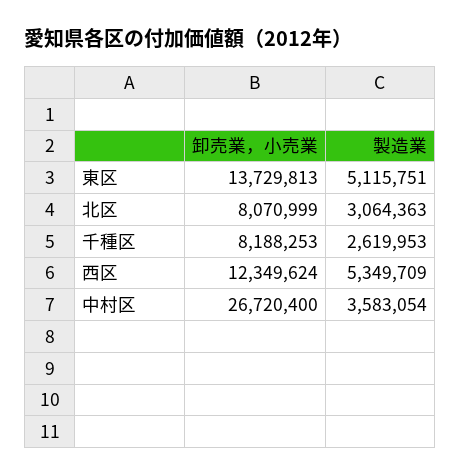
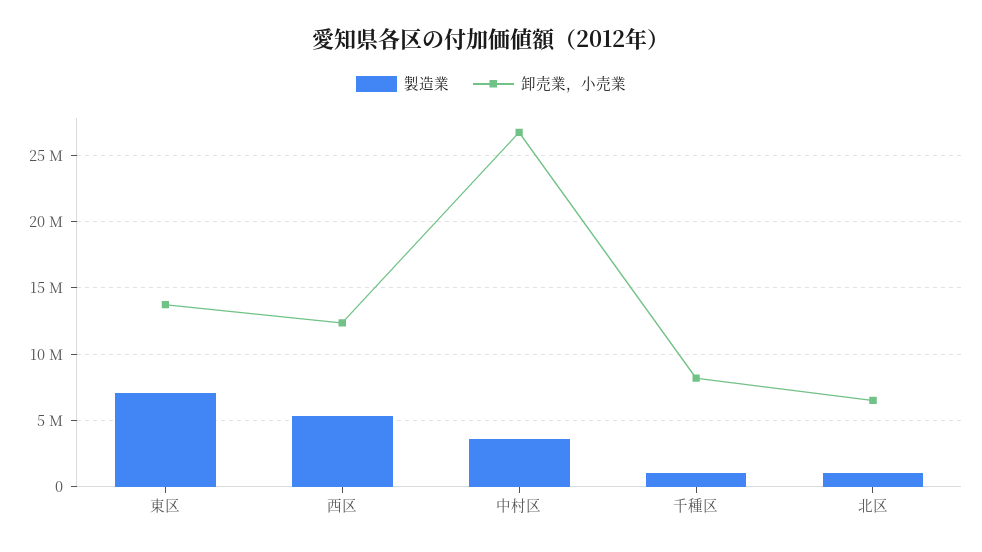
製造業, 東区: 5115751 -> 7000000
卸売業，小売業, 北区: 8070999 -> 6500000
製造業, 北区: 3064363 -> 1000000
製造業, 千種区: 2619953 -> 1000000

